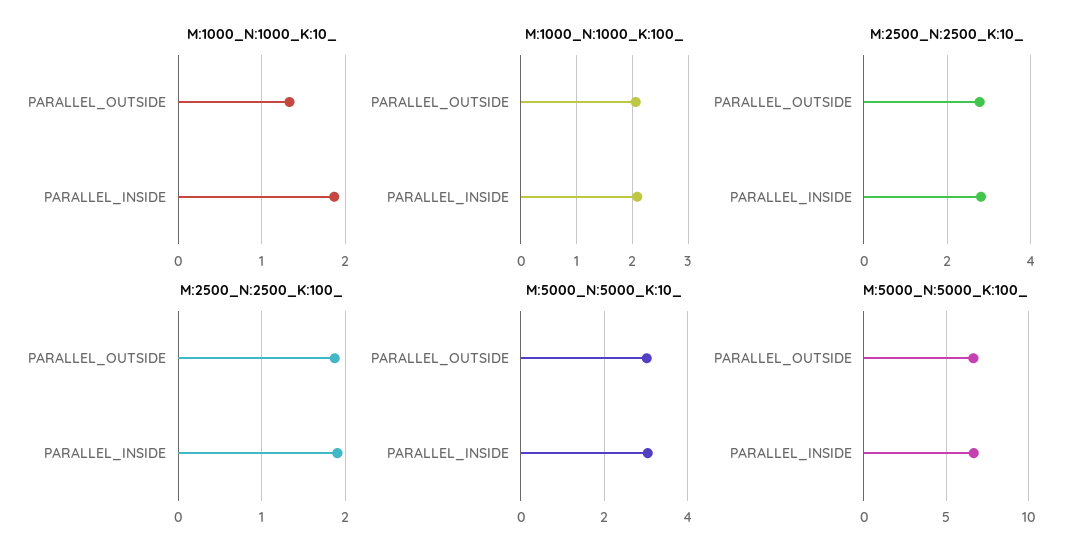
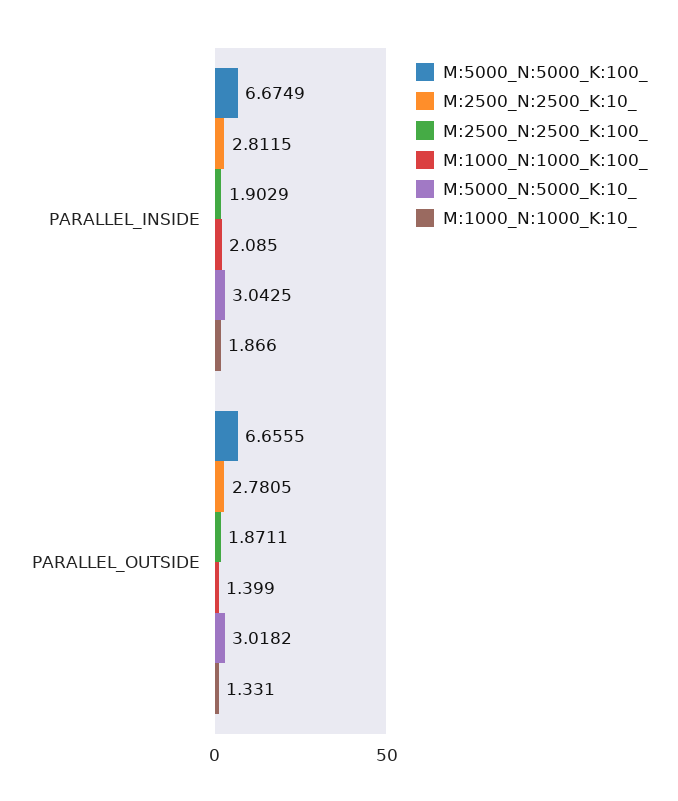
M:1000_N:1000_K:100_, PARALLEL_OUTSIDE: 2 -> 1.399

